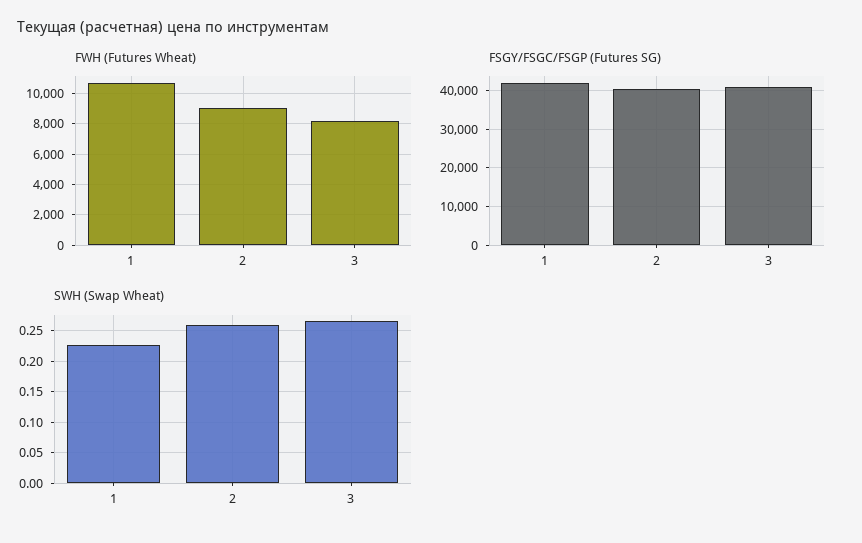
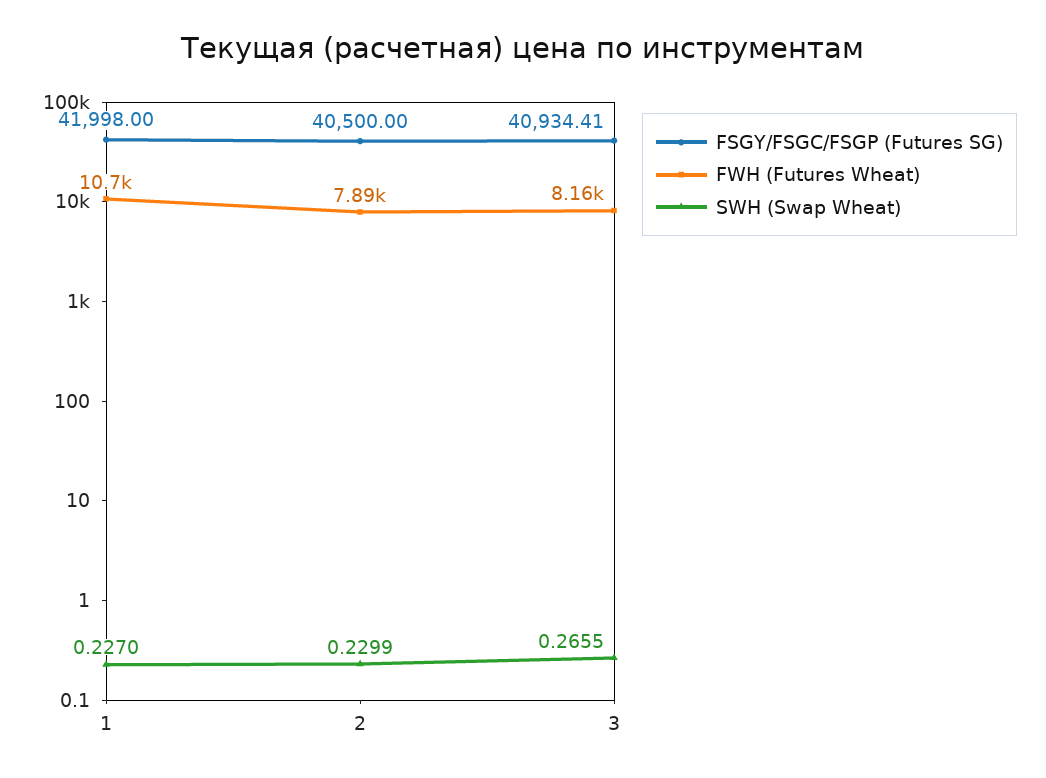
FWH (Futures Wheat), 2: 9000 -> 7890
SWH (Swap Wheat), 2: 0.26 -> 0.2299

